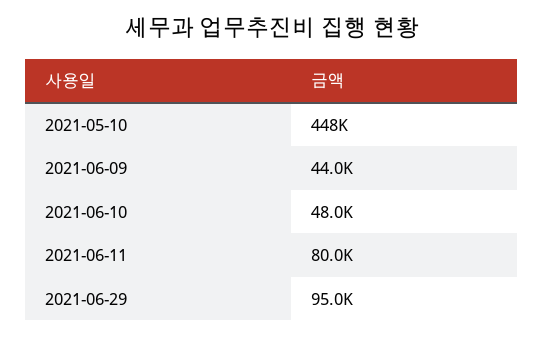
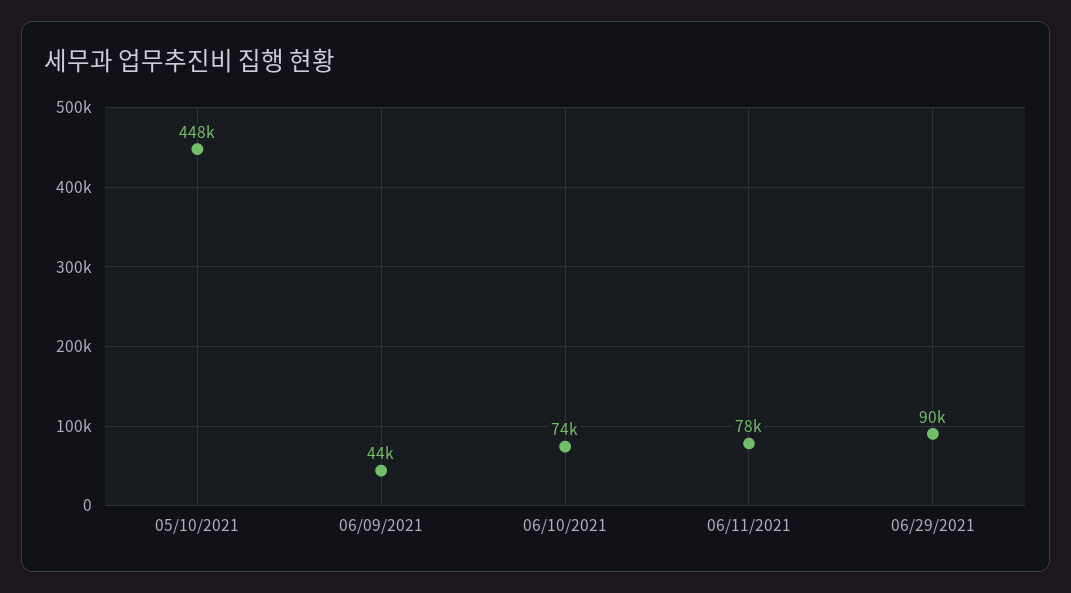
2021-06-10: 48000 -> 74000
2021-06-11: 80000 -> 78000
2021-06-29: 95000 -> 90000

